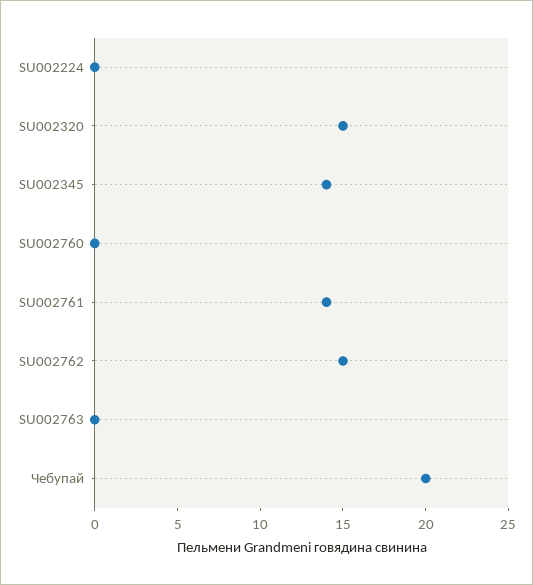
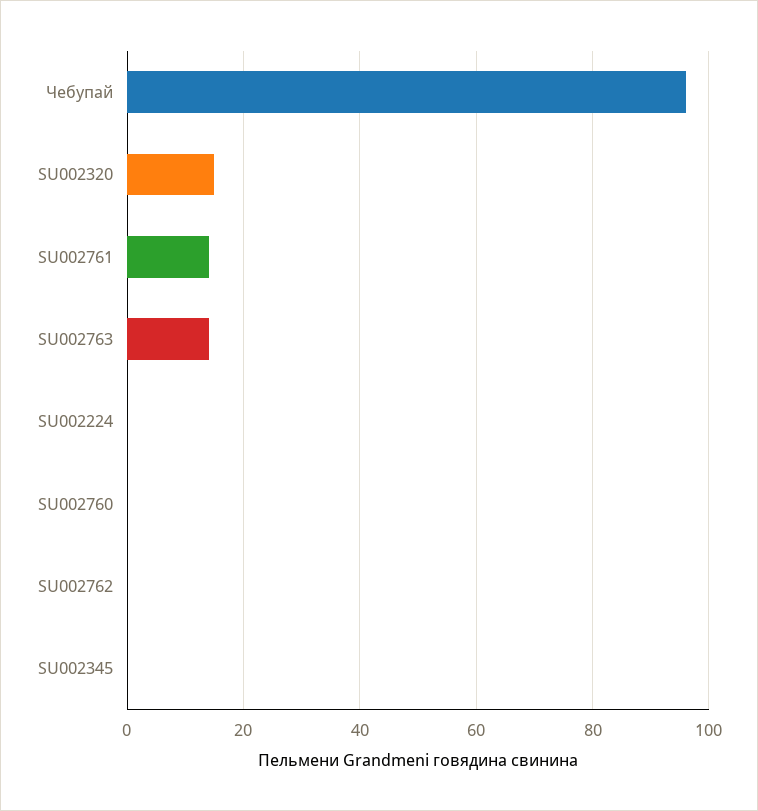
SU002345: 14 -> 0
SU002762: 15 -> 0
SU002763: 0 -> 15
Чебупай: 20 -> 95

